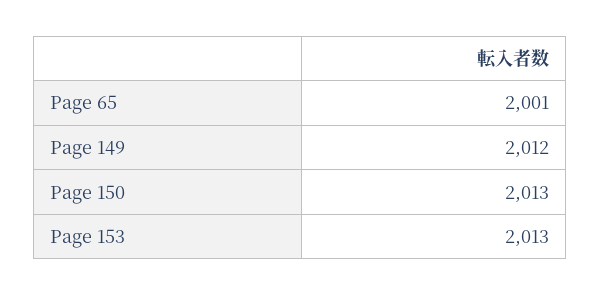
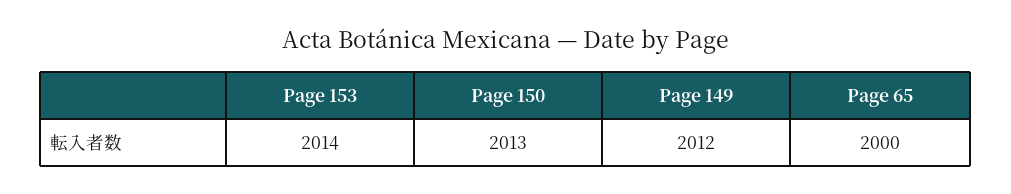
Page 65: 2001 -> 2000
Page 153: 2013 -> 2014

